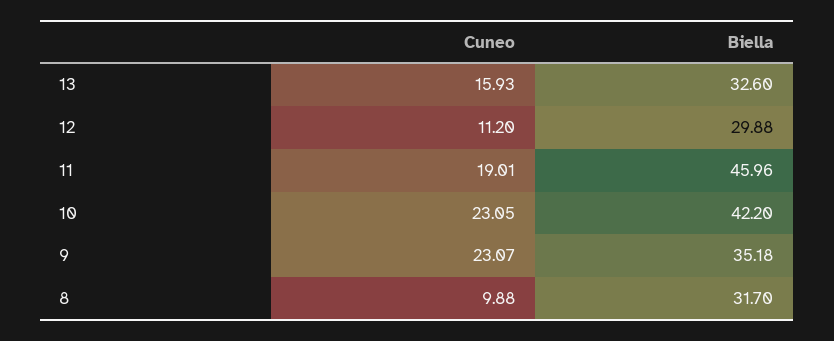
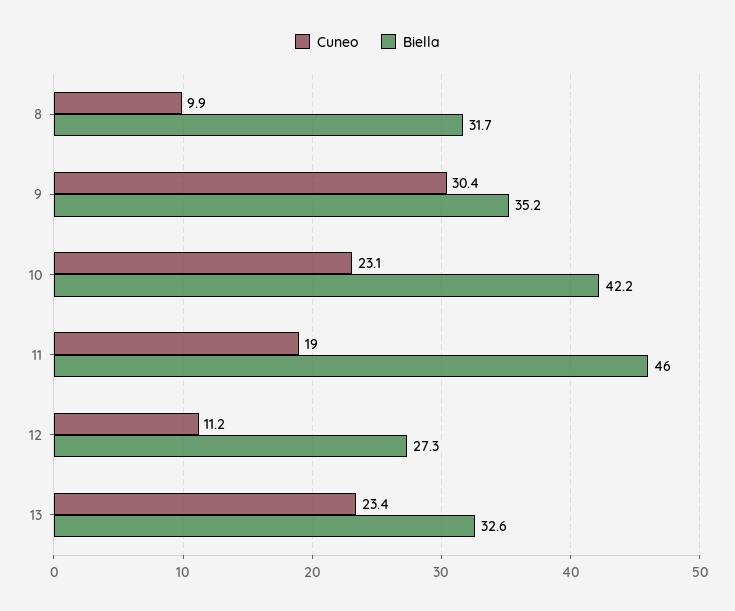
Cuneo, 13: 15.93 -> 23.4
Biella, 12: 29.88 -> 27.3
Cuneo, 9: 23.07 -> 30.4

